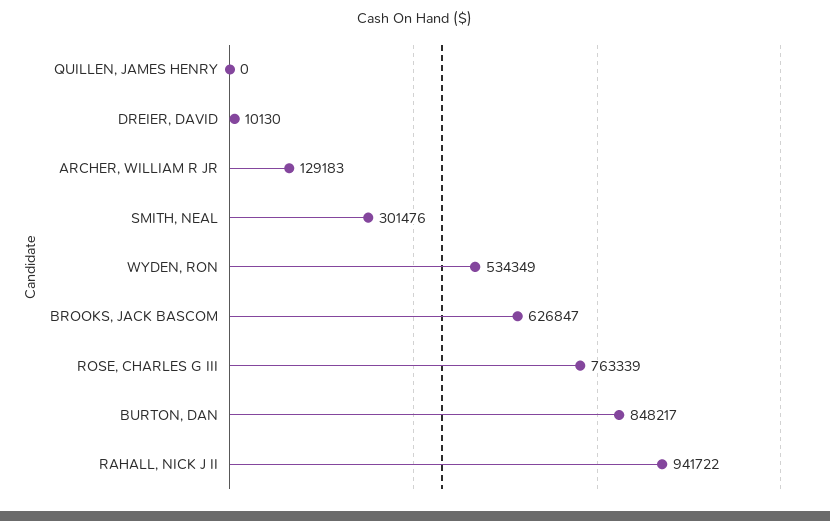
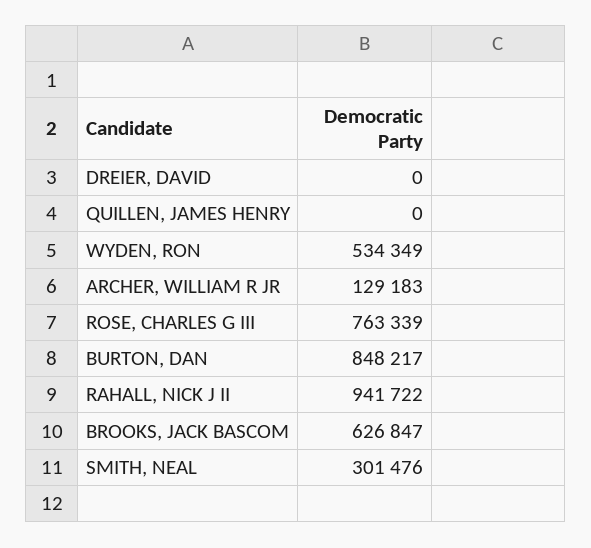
DREIER, DAVID: 10130 -> 0

